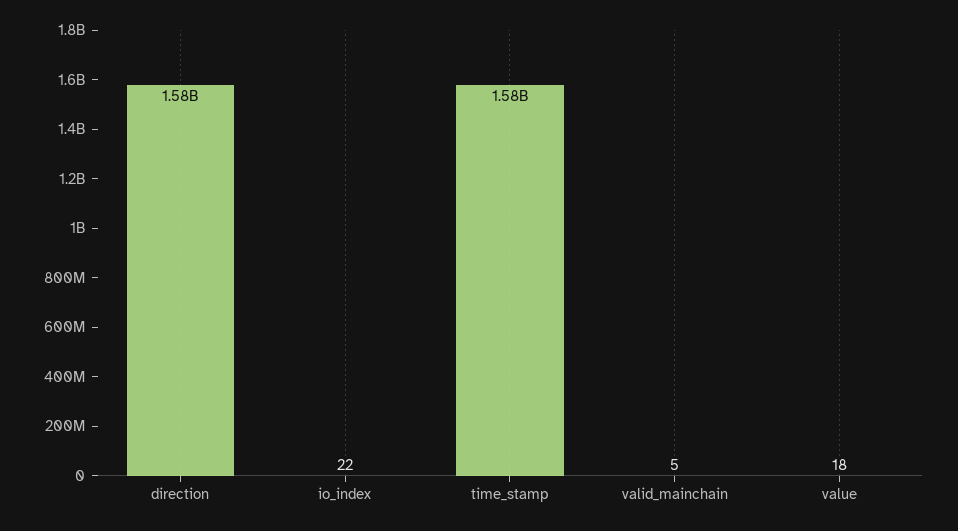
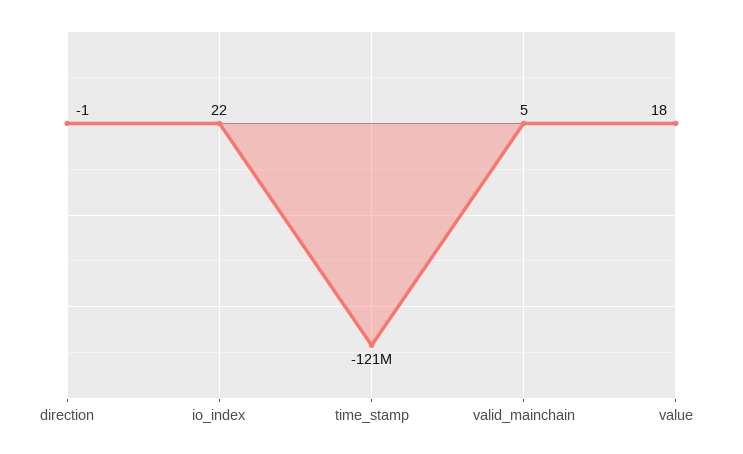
direction: 1580000000 -> -1
time_stamp: 1580000000 -> -121000000

